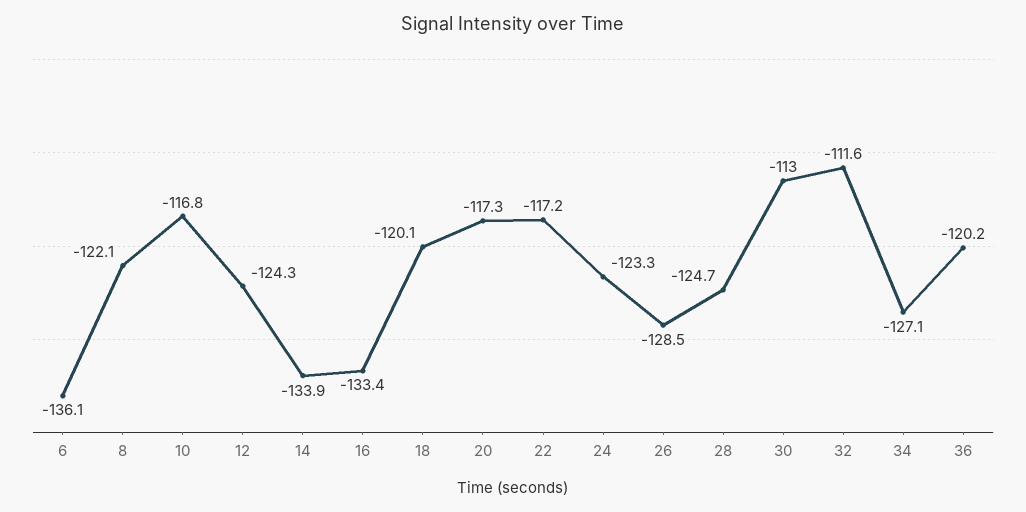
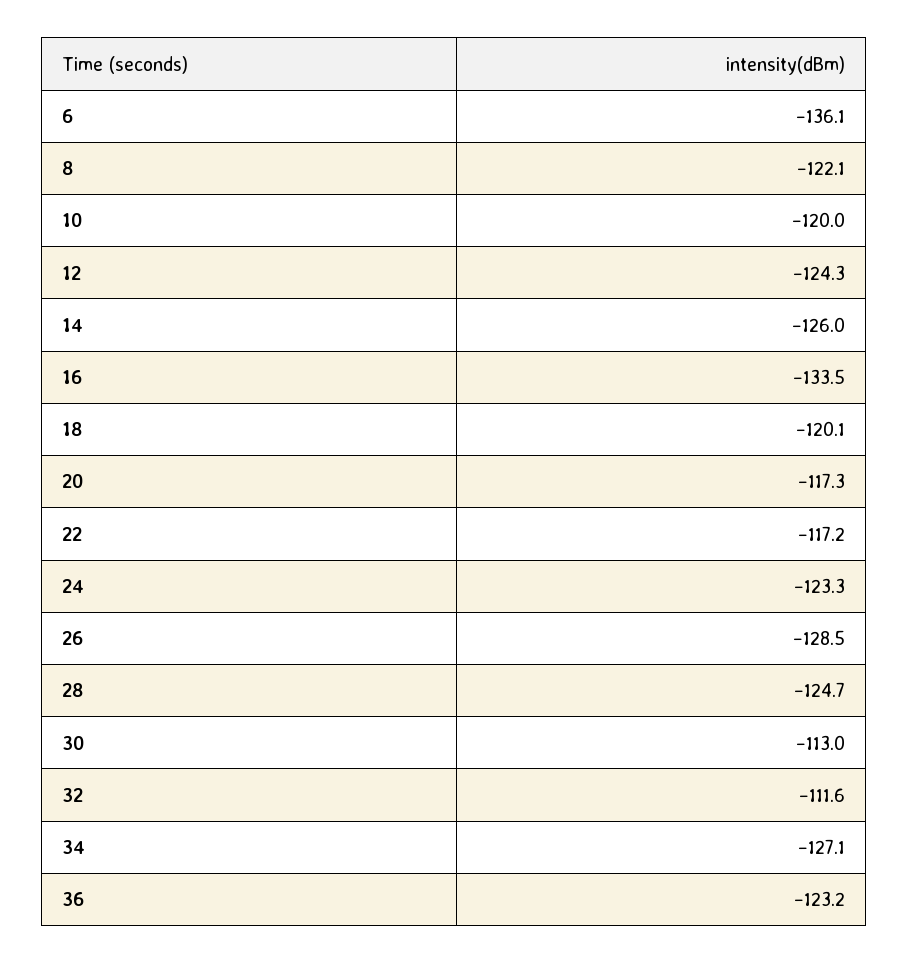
10: -116.8 -> -120
14: -133.9 -> -126
16: -133.4 -> -133.5
36: -120.2 -> -123.2

